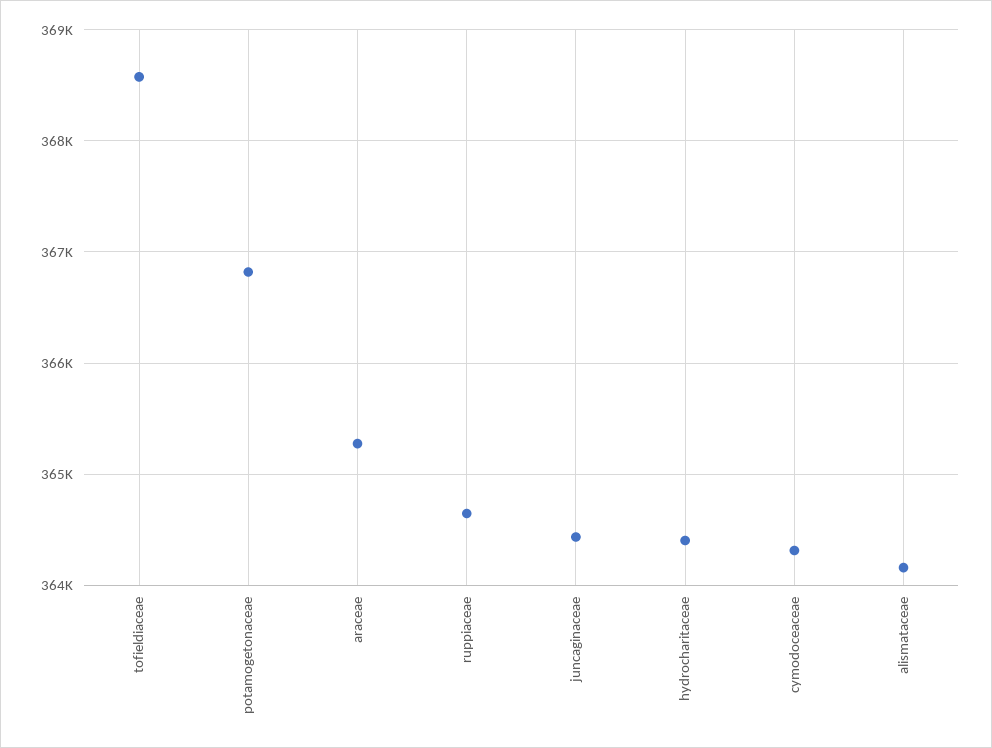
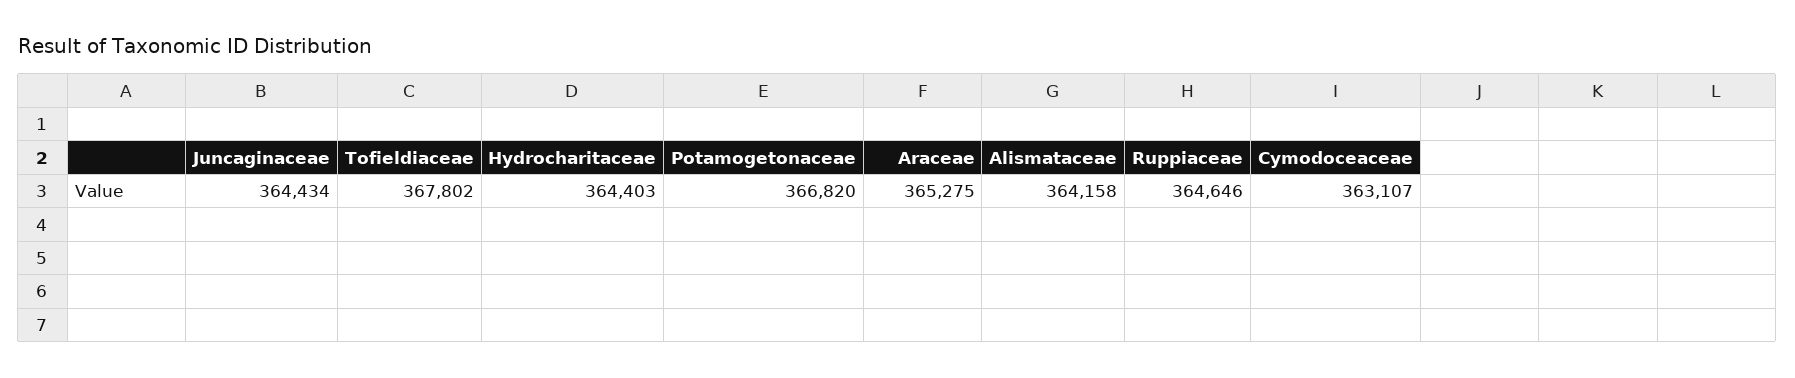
tofieldiaceae: 368600 -> 367802
cymodoceaceae: 364300 -> 363107

